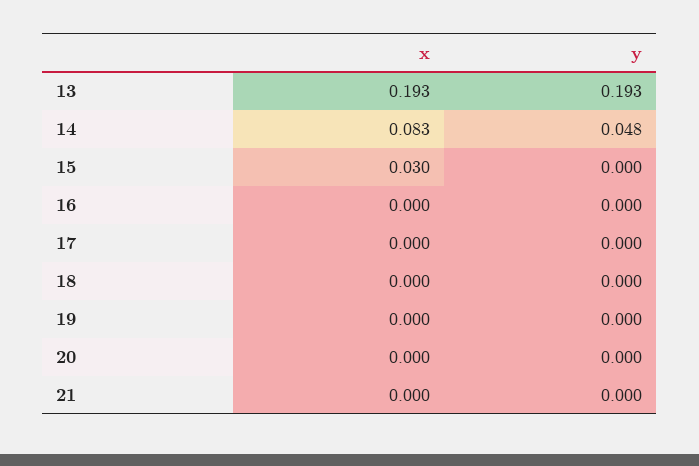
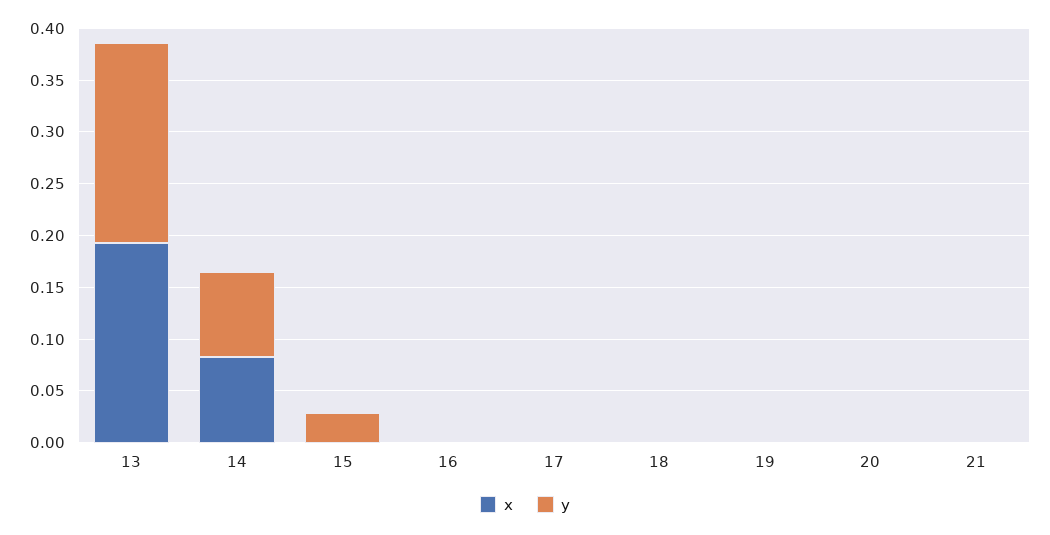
y, 14: 0.048 -> 0.08
x, 15: 0.03 -> 0
y, 15: 0 -> 0.03

